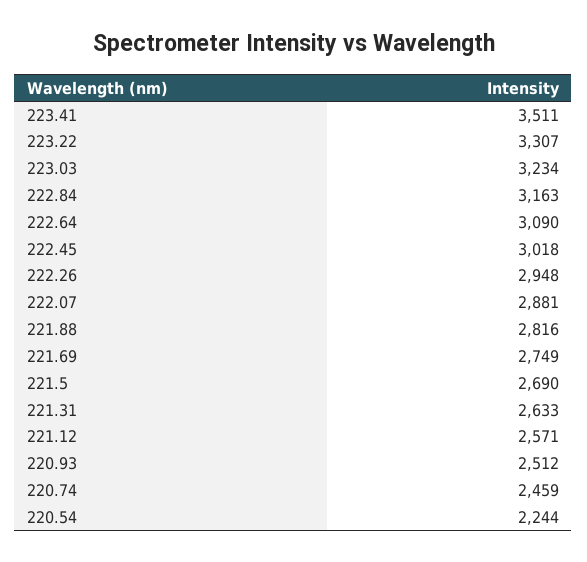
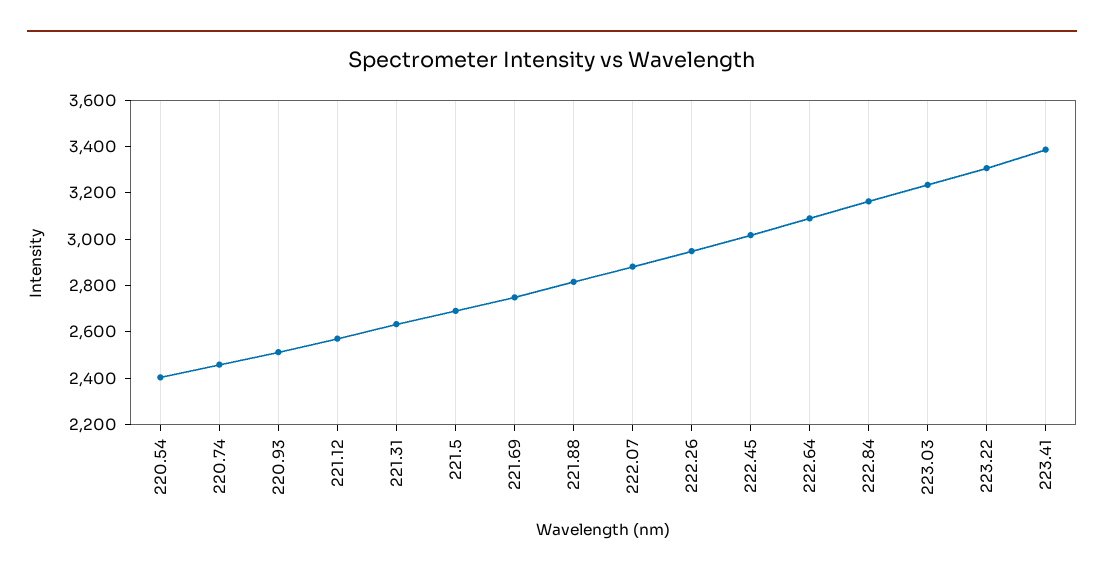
223.41: 3511 -> 3400
220.54: 2244 -> 2400

